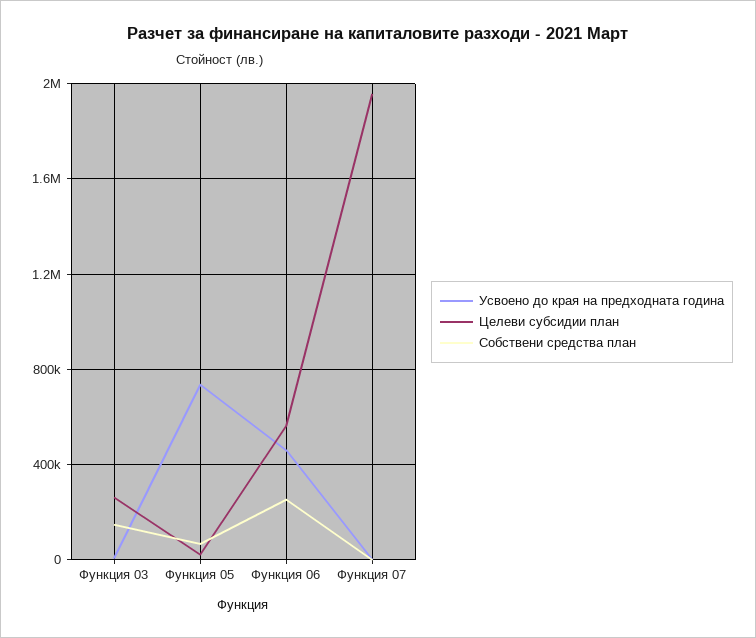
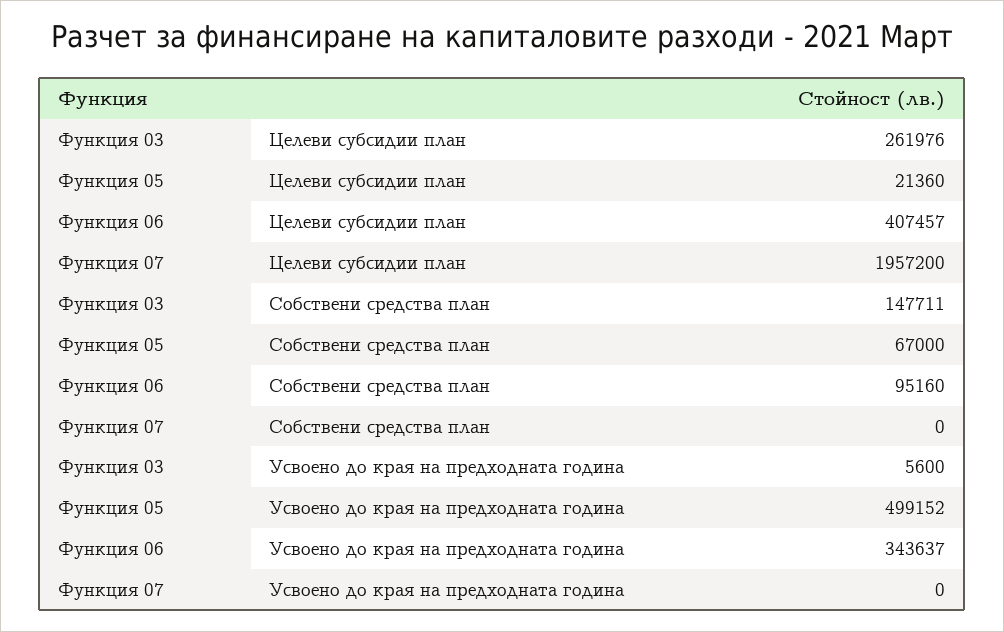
Усвоено до края на предходната година, Функция 05: 750000 -> 499152
Усвоено до края на предходната година, Функция 06: 450000 -> 343637
Целеви субсидии план, Функция 06: 550000 -> 407457
Собствени средства план, Функция 06: 250000 -> 95160

